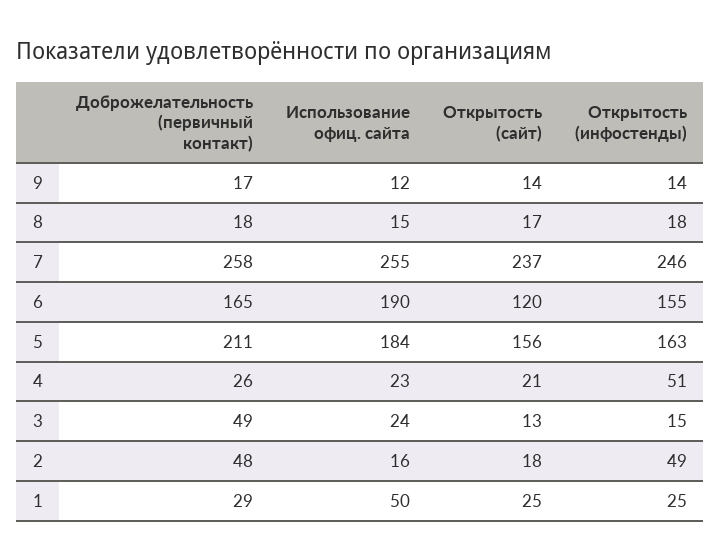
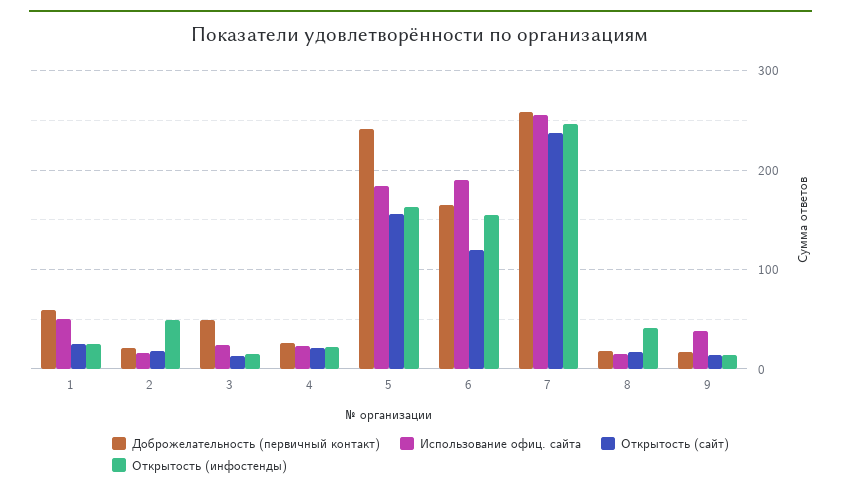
Использование офиц. сайта, 9: 12 -> 40
Открытость (инфостенды), 8: 18 -> 40
Доброжелательность (первичный контакт), 5: 211 -> 240
Открытость (инфостенды), 4: 51 -> 20
Доброжелательность (первичный контакт), 2: 48 -> 20
Доброжелательность (первичный контакт), 1: 29 -> 60

